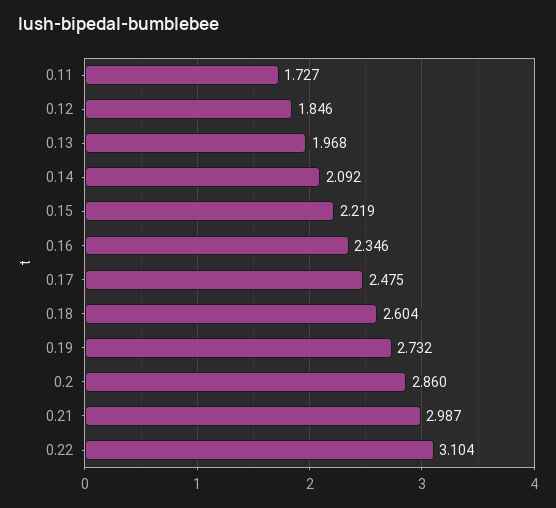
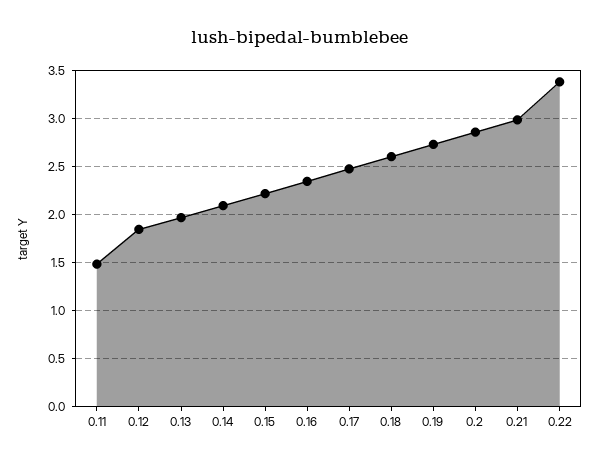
0.11: 1.727 -> 1.5
0.22: 3.104 -> 3.4

